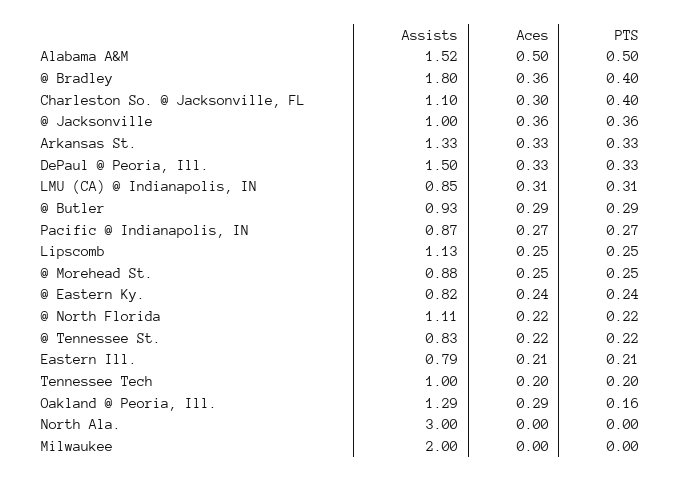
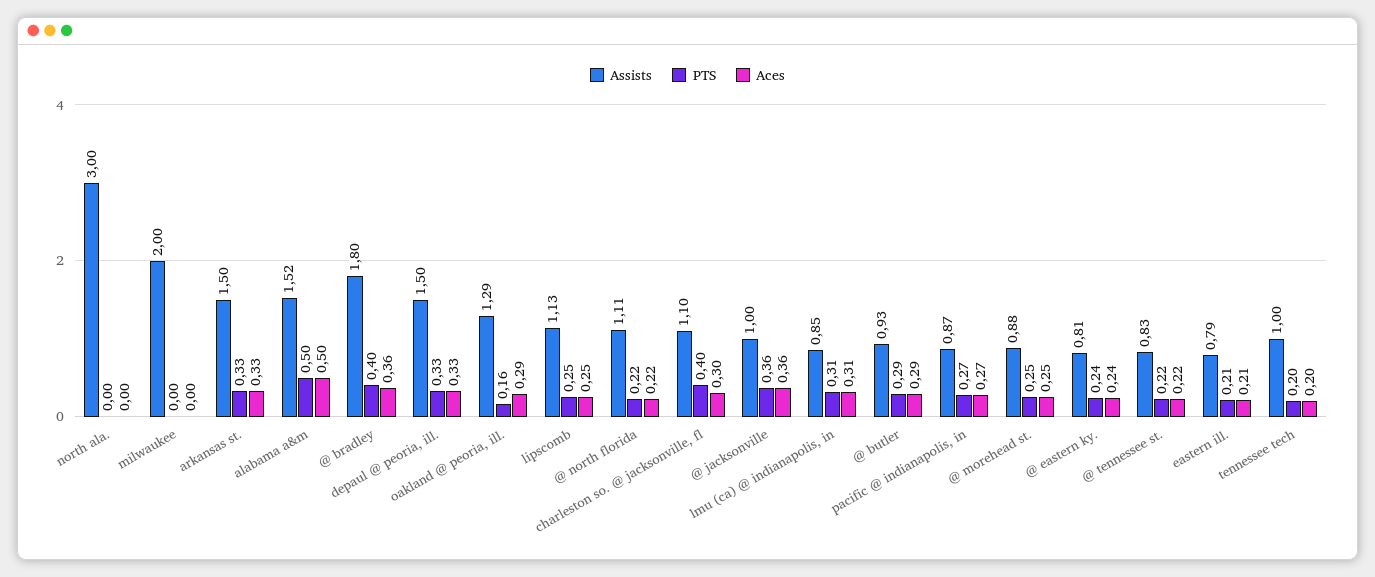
Assists, Arkansas St.: 1.33 -> 1.5
Assists, @ Eastern Ky.: 0.82 -> 0.81

